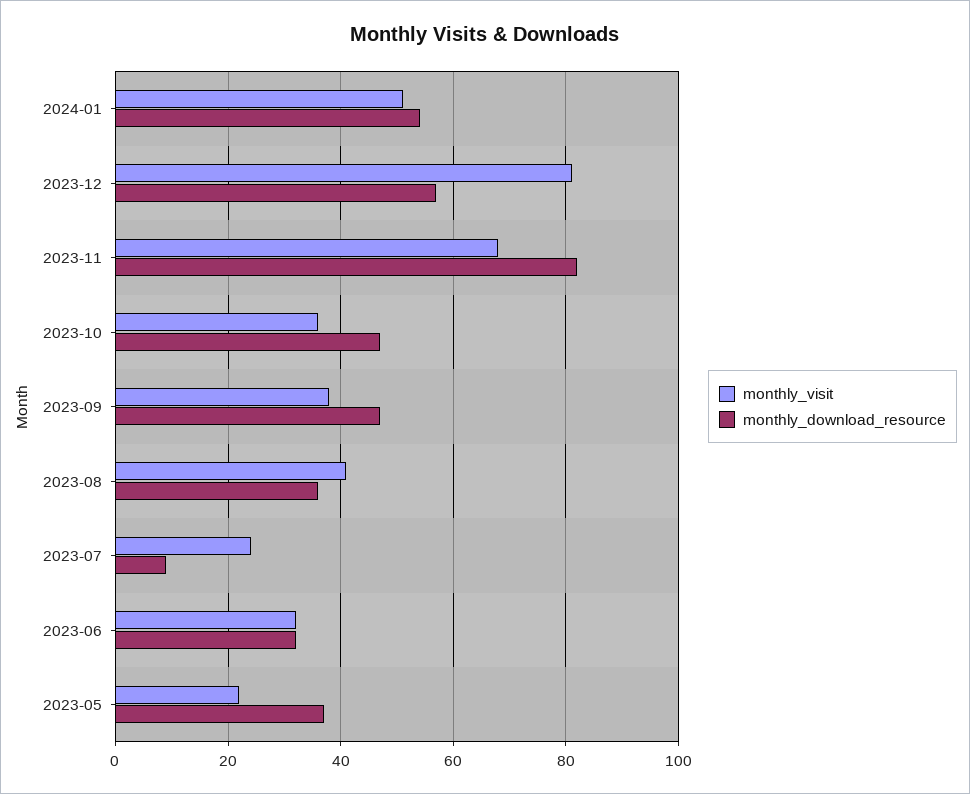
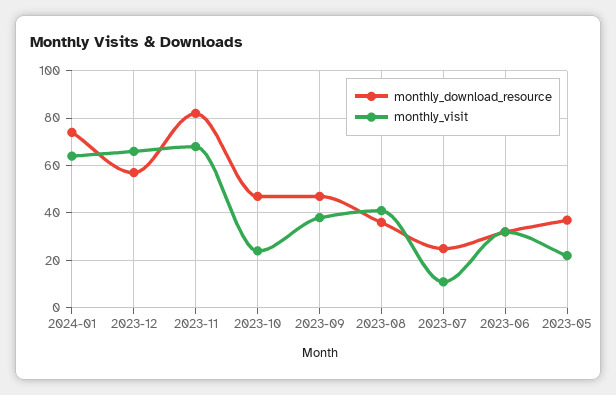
monthly_visit, 2024-01: 50 -> 65
monthly_download_resource, 2024-01: 55 -> 75
monthly_visit, 2023-12: 80 -> 65
monthly_visit, 2023-10: 35 -> 25
monthly_visit, 2023-07: 25 -> 10
monthly_download_resource, 2023-07: 10 -> 25

